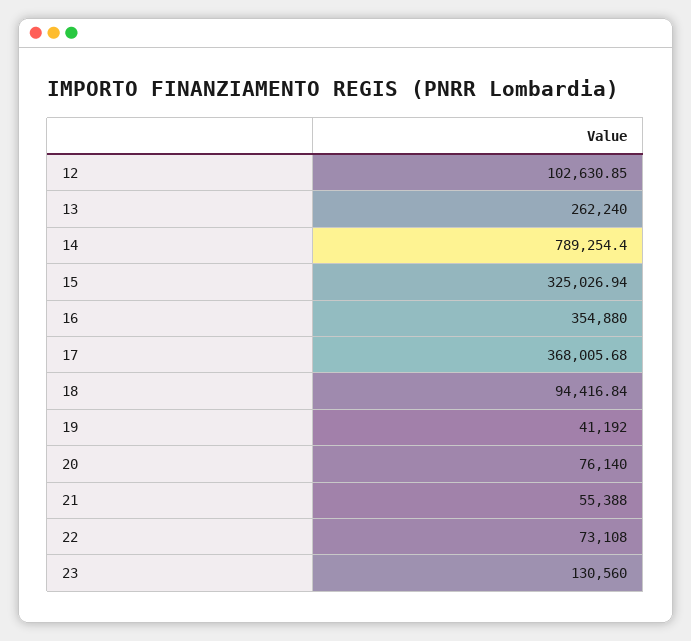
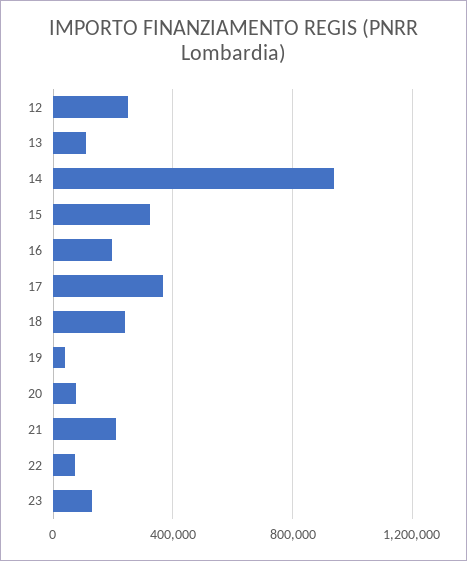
12: 102630.85 -> 250000
13: 262240 -> 100000
14: 789254.4 -> 950000
16: 354880 -> 200000
18: 94416.84 -> 250000
21: 55388 -> 200000

